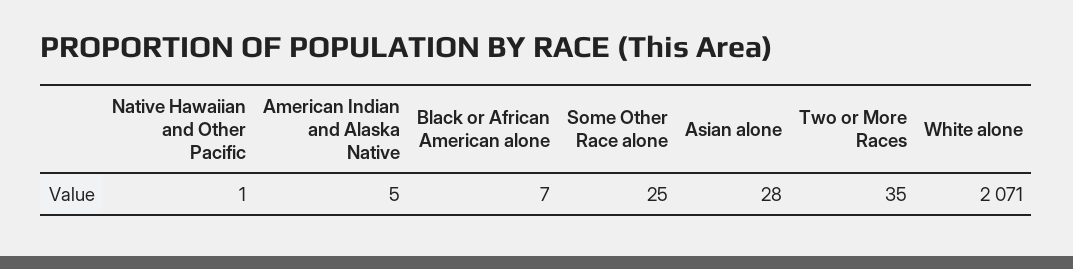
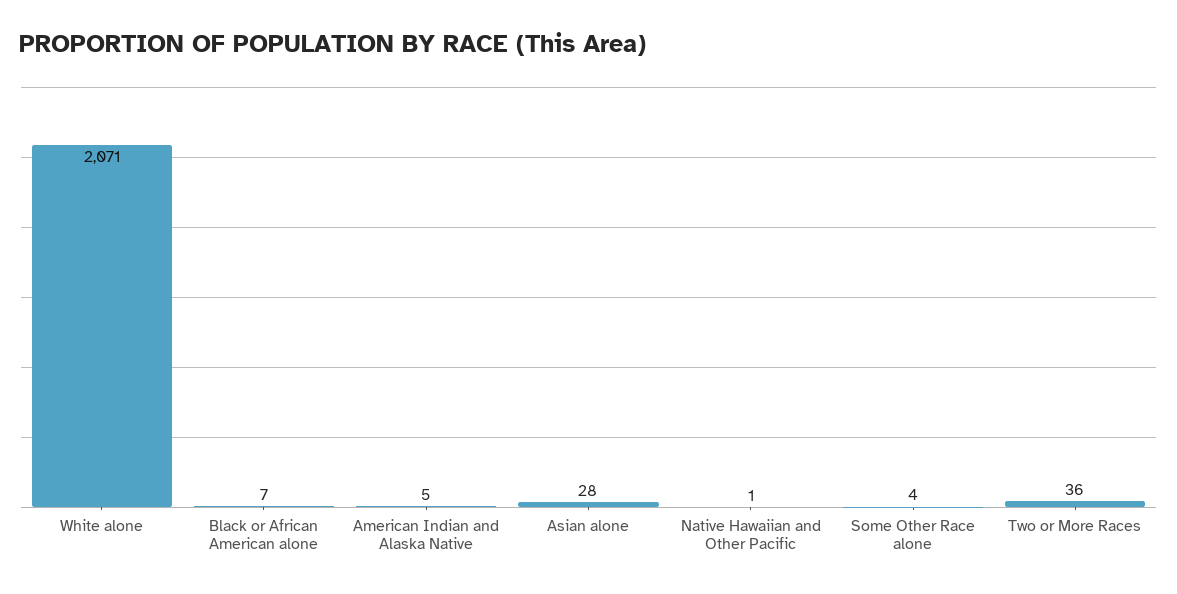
Some Other Race alone: 25 -> 4
Two or More Races: 35 -> 36

